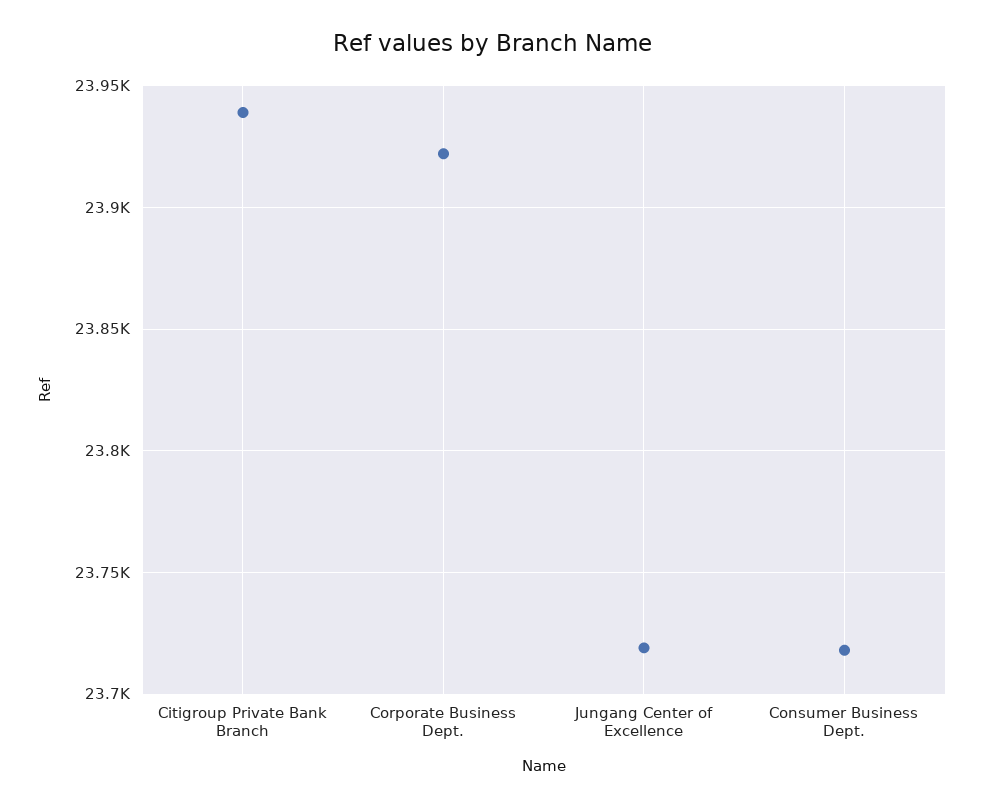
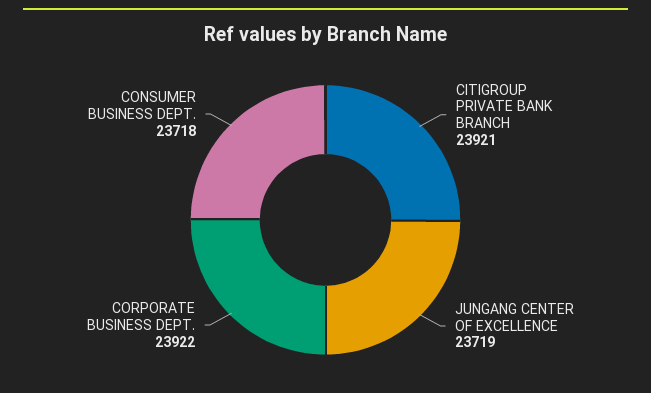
Citigroup Private Bank Branch: 23940 -> 23921

